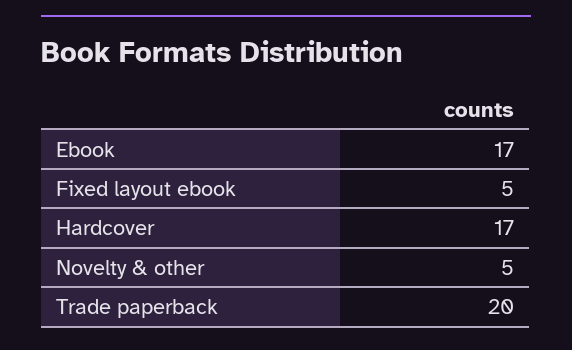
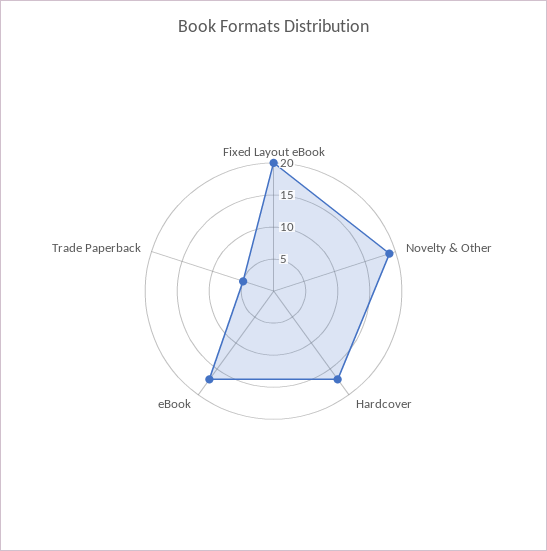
Fixed layout ebook: 5 -> 20
Novelty & other: 5 -> 20
Trade paperback: 20 -> 5

